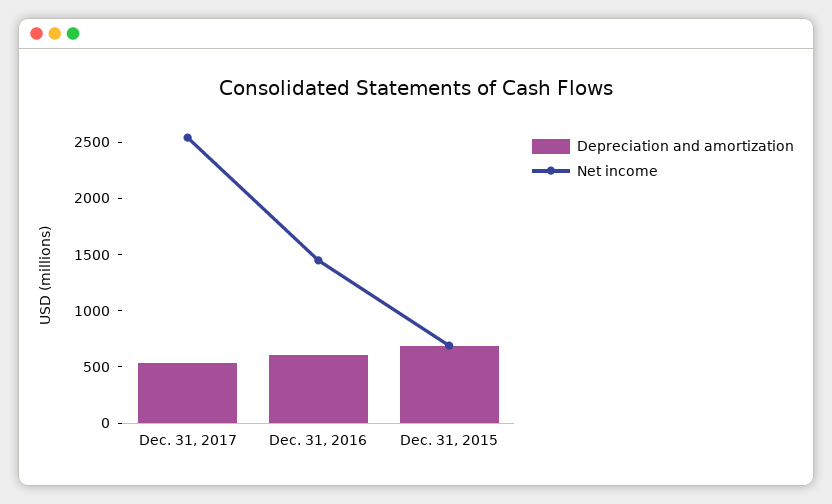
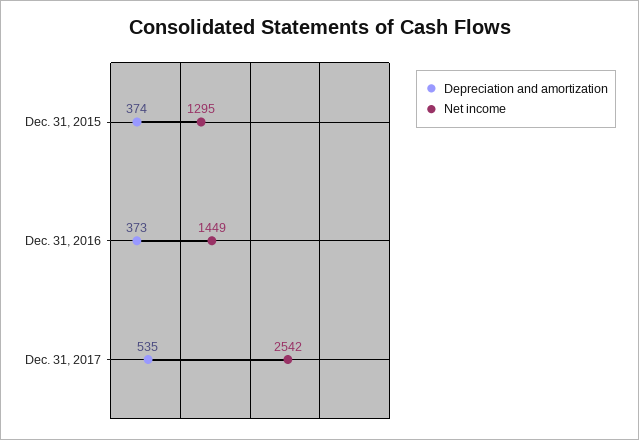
Depreciation and amortization, Dec. 31, 2016: 600 -> 373
Depreciation and amortization, Dec. 31, 2015: 700 -> 374
Net income, Dec. 31, 2015: 700 -> 1295

